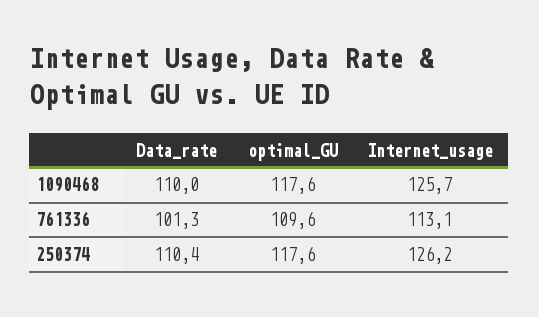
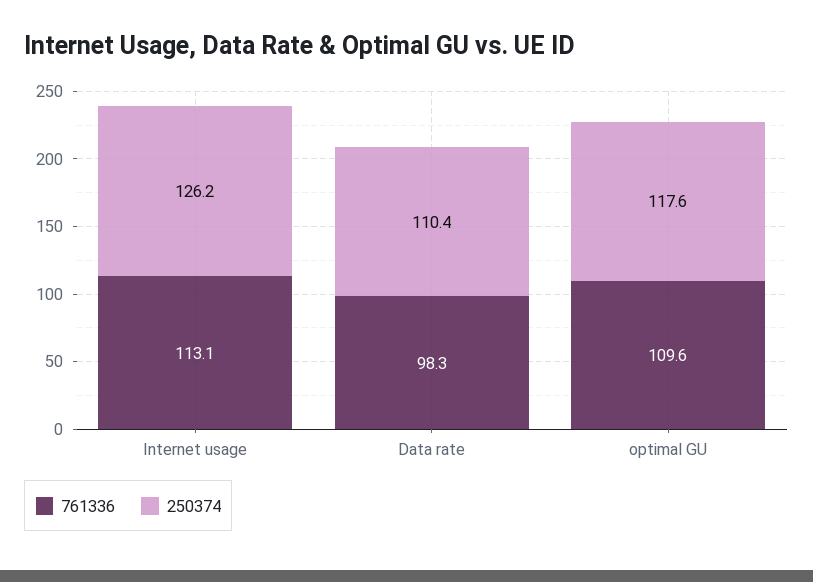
1090468, Data_rate: 110 -> none
1090468, optimal_GU: 117.6 -> none
1090468, Internet_usage: 125.7 -> none
761336, Data_rate: 101.3 -> 98.3

